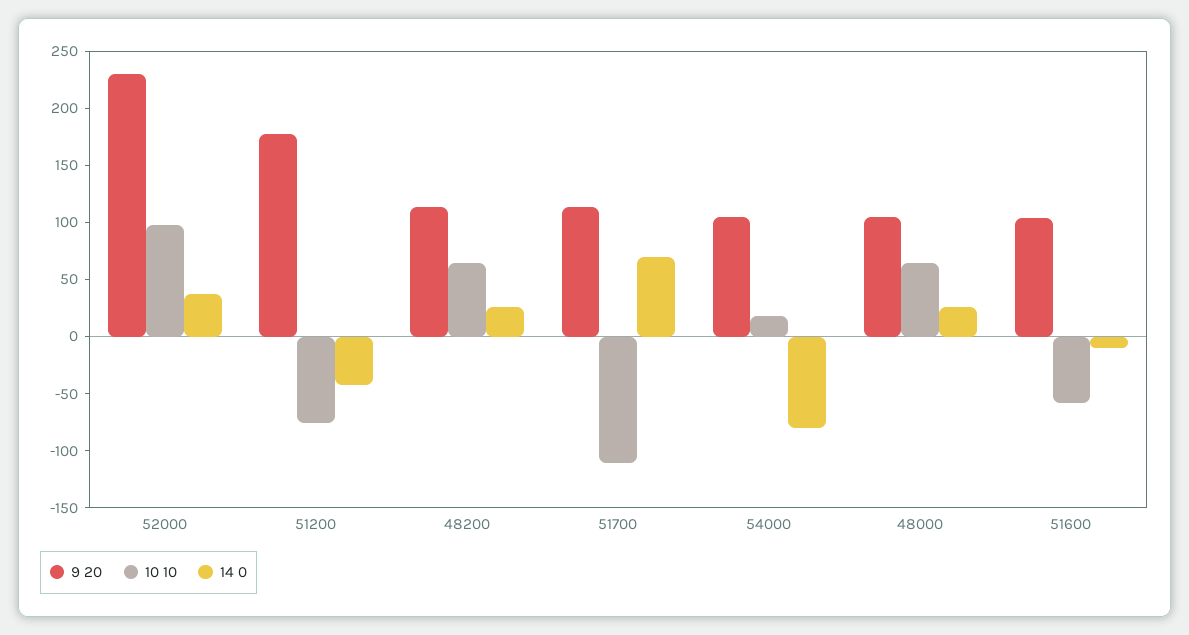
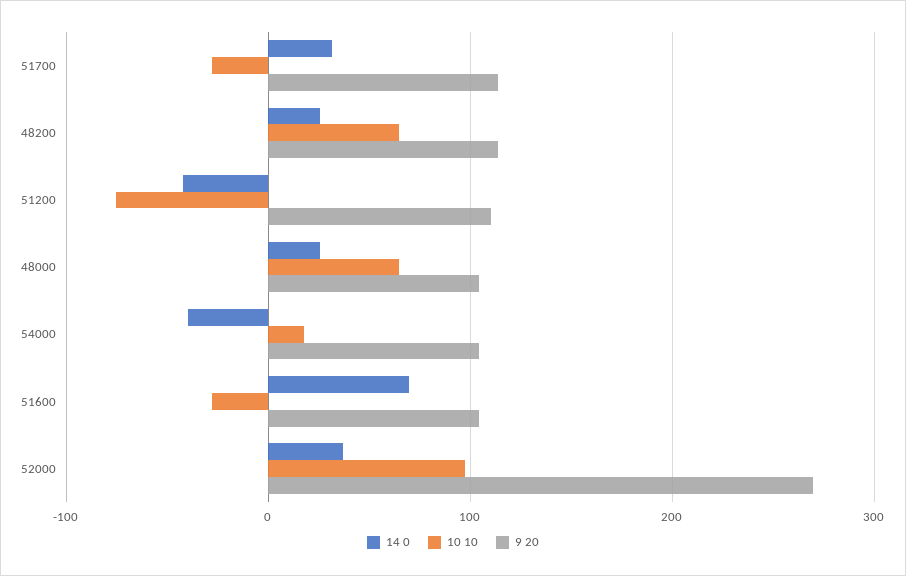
9 20, 52000: 230 -> 270
9 20, 51200: 180 -> 110
10 10, 51700: -110 -> -30
14 0, 51700: 70 -> 30
14 0, 54000: -80 -> -40
10 10, 51600: -60 -> -30
14 0, 51600: -10 -> 70

